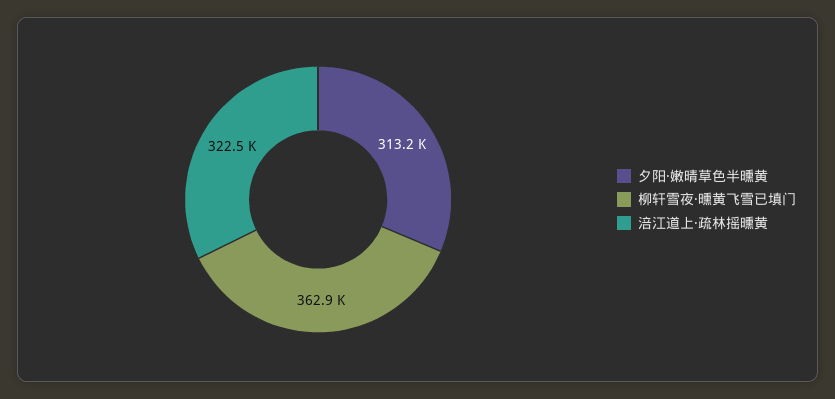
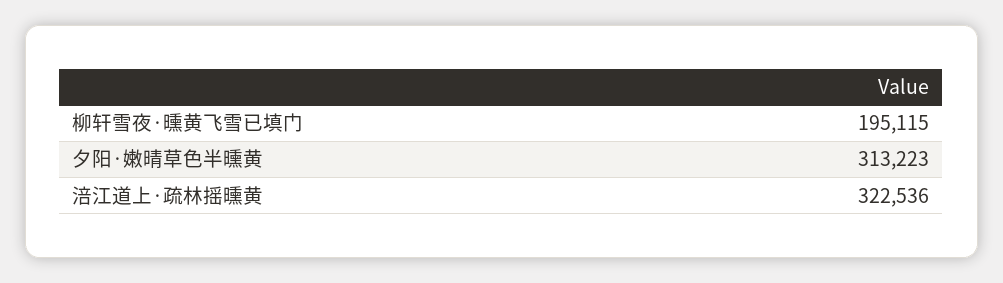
柳轩雪夜·曛黄飞雪已填门: 362900 -> 195115

